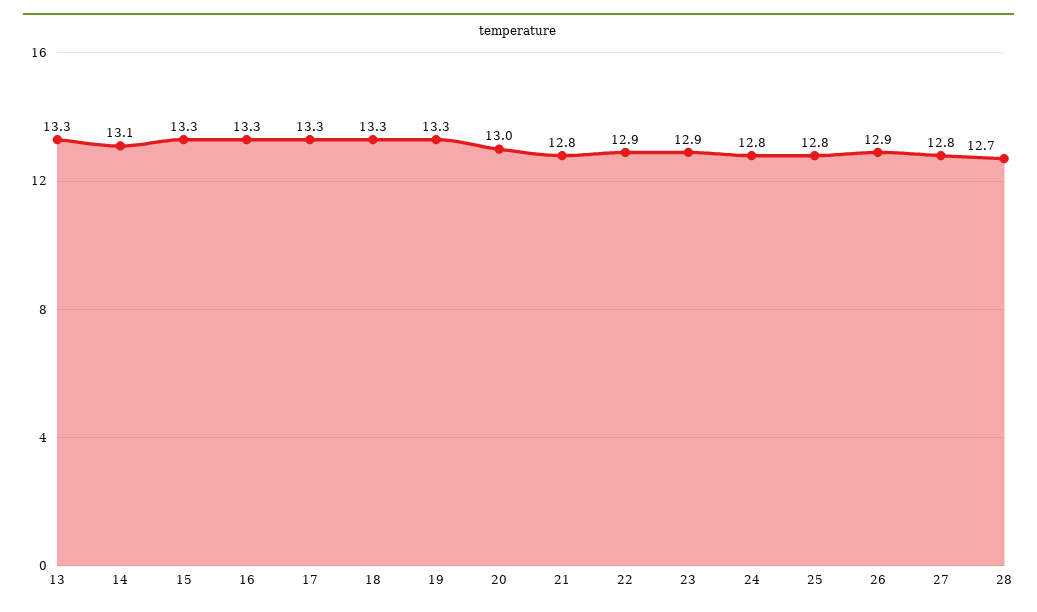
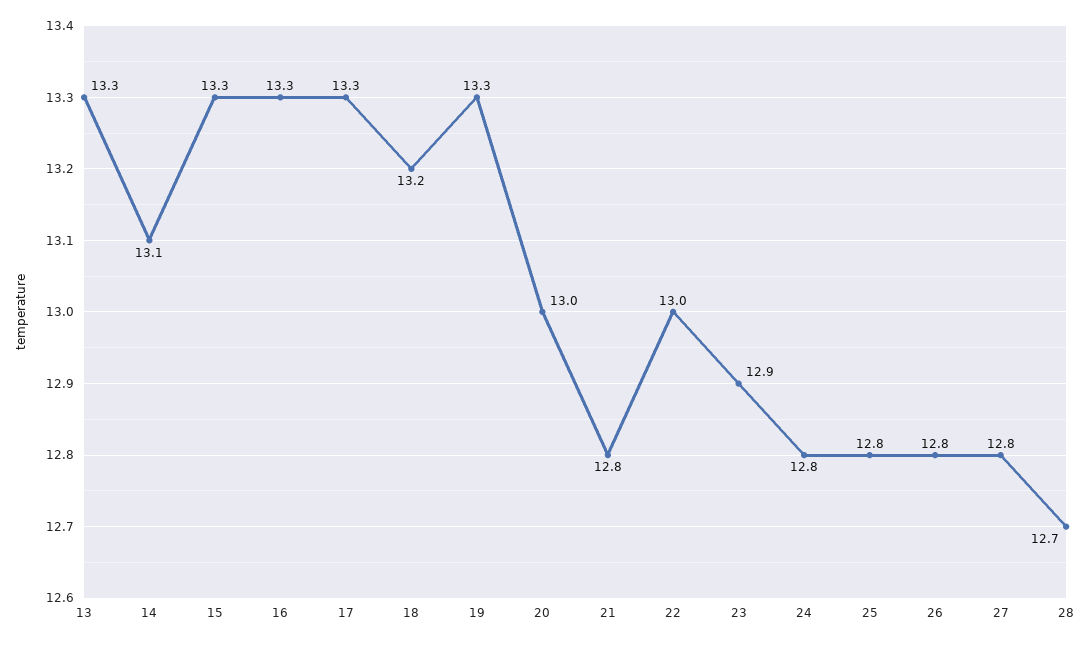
18: 13.3 -> 13.2
22: 12.9 -> 13
26: 12.9 -> 12.8

